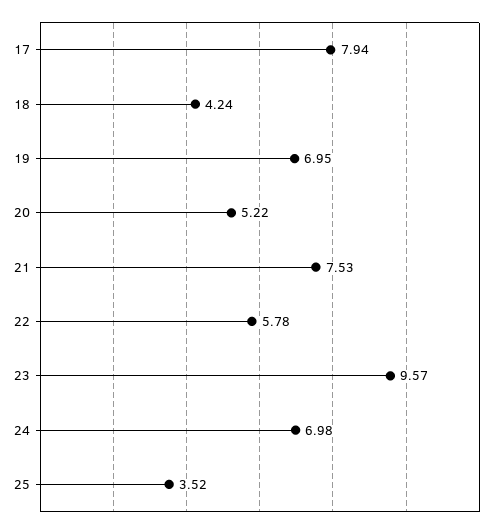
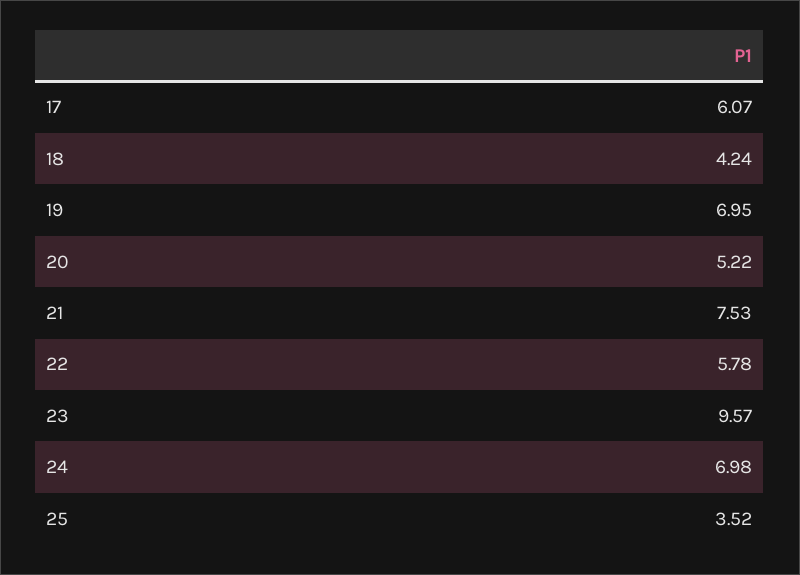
17: 7.94 -> 6.07

